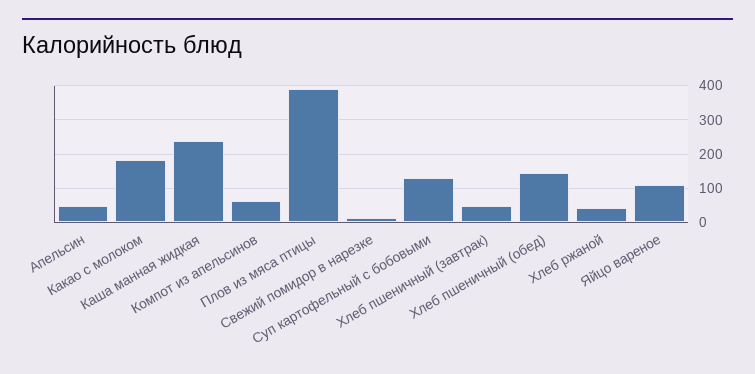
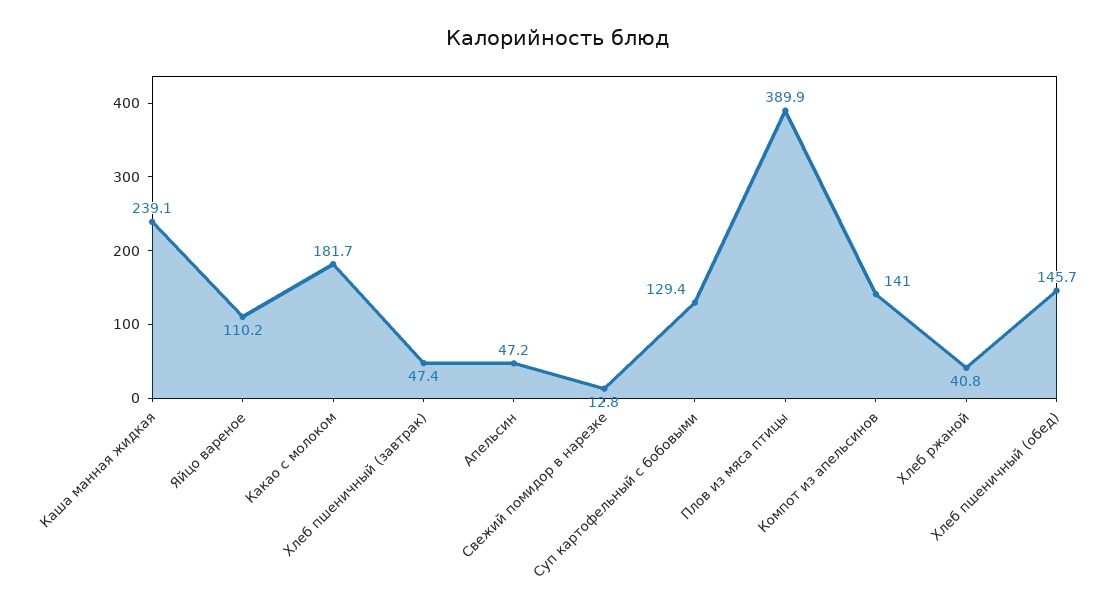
Компот из апельсинов: 60 -> 141

